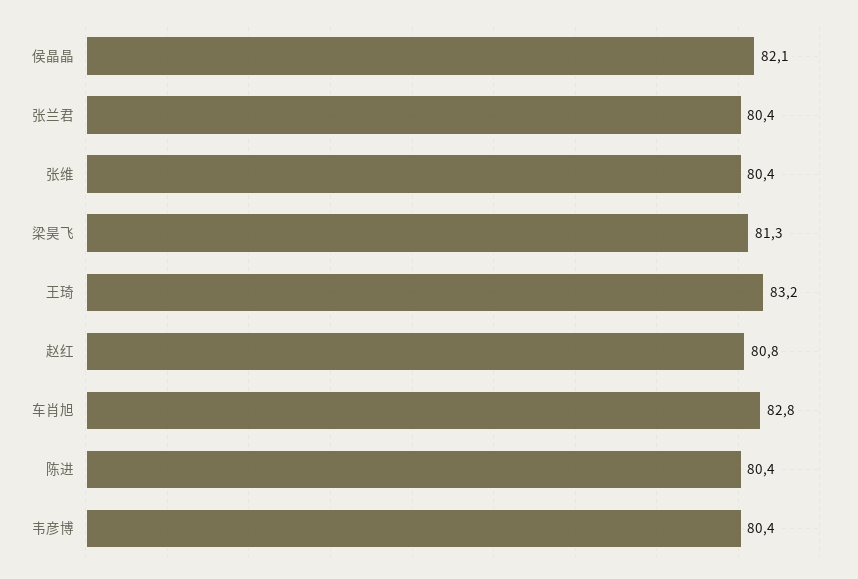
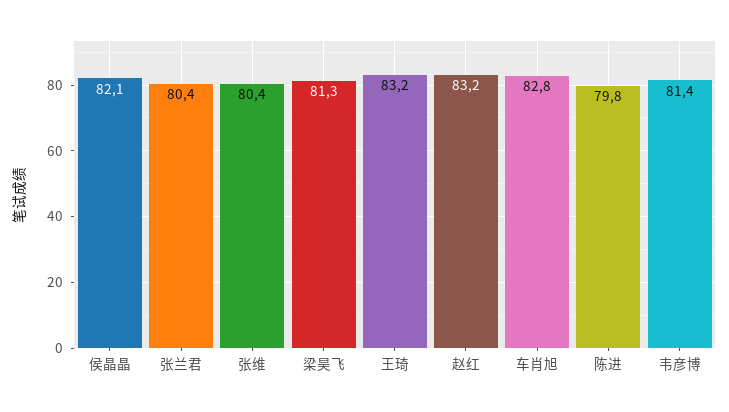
赵红: 80.8 -> 83.2
陈进: 80.4 -> 79.8
韦彦博: 80.4 -> 81.4

